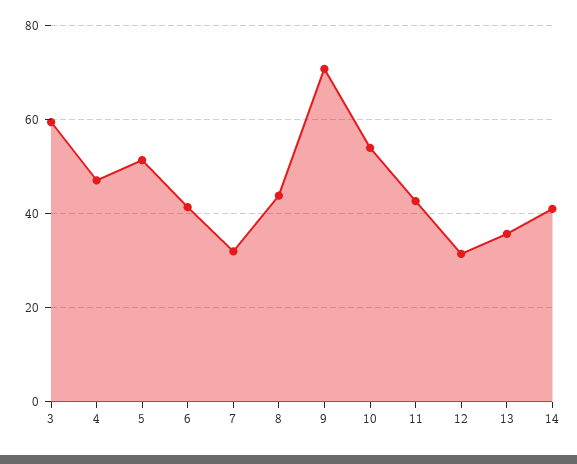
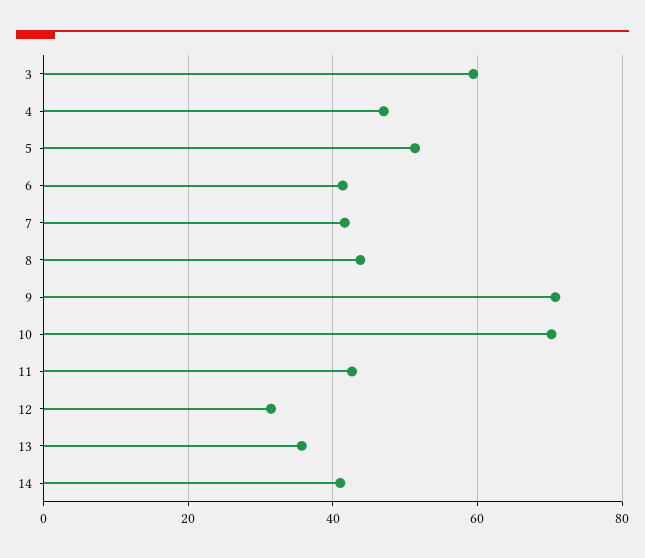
7: 32 -> 42
10: 54 -> 70

